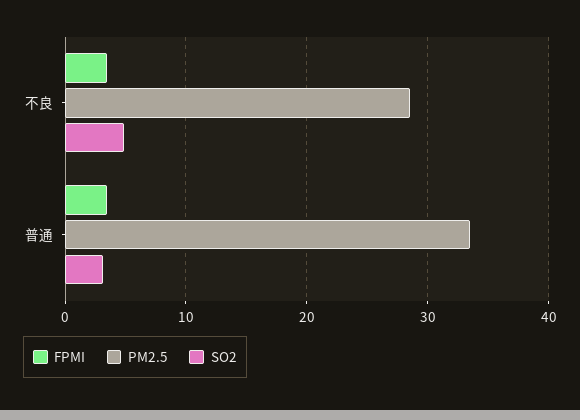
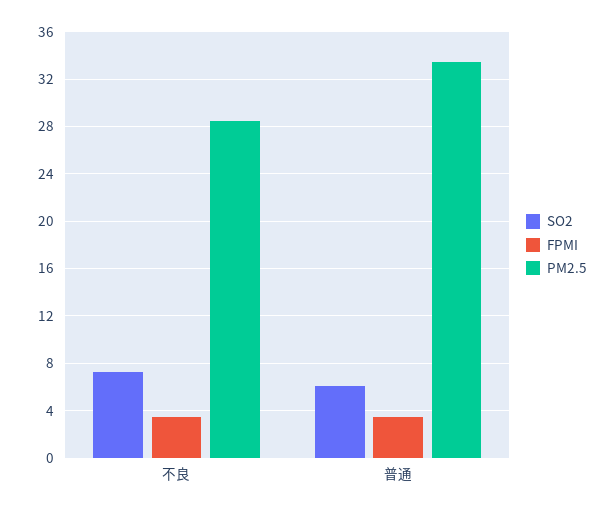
SO2, 不良: 5 -> 7
SO2, 普通: 3 -> 6

